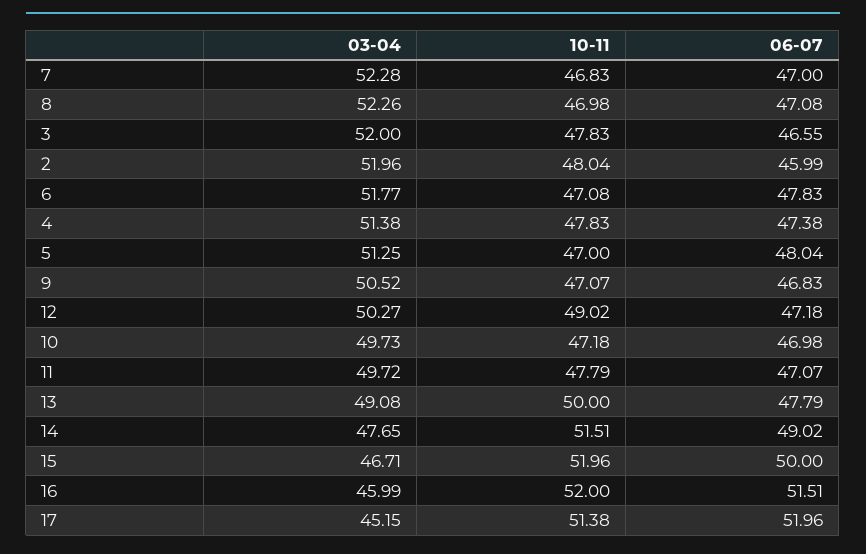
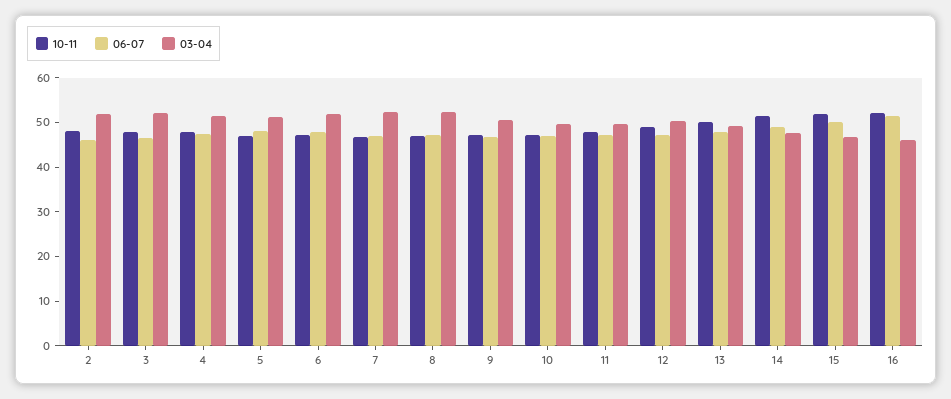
03-04, 17: 45.15 -> none
10-11, 17: 51.38 -> none
06-07, 17: 51.96 -> none

